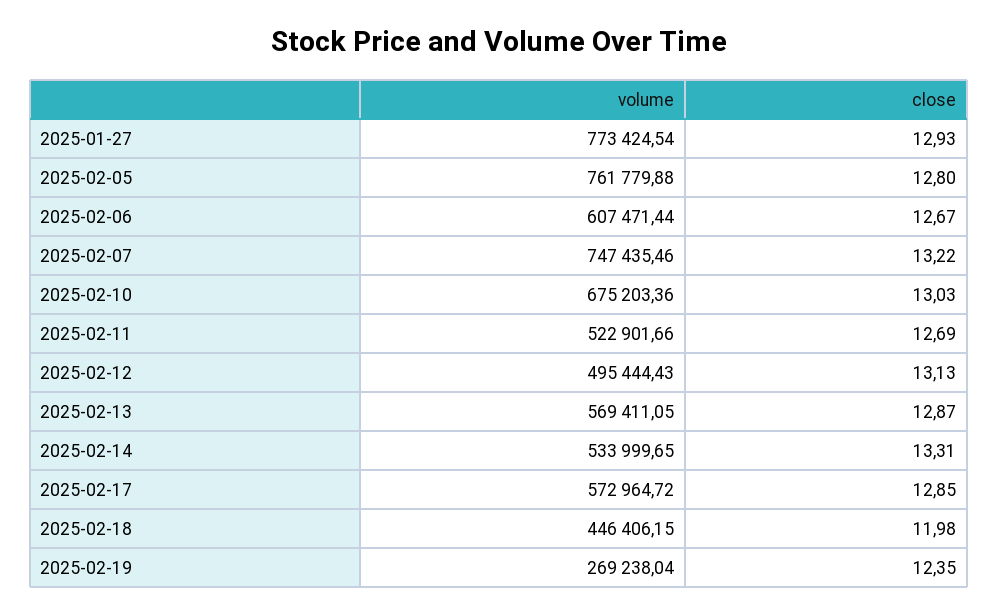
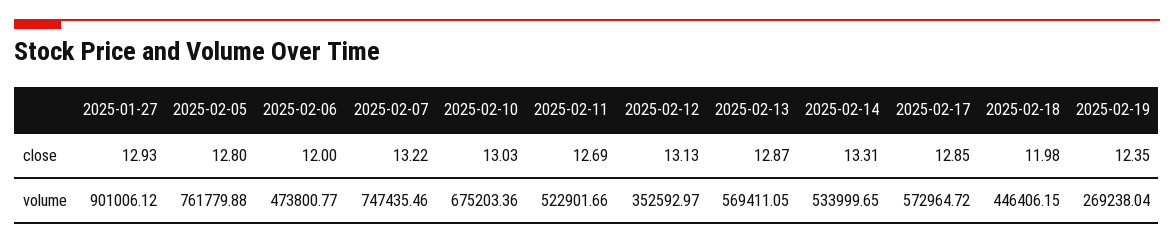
volume, 2025-01-27: 773424.54 -> 901006.12
volume, 2025-02-06: 607471.44 -> 473800.77
close, 2025-02-06: 12.67 -> 12
volume, 2025-02-12: 495444.43 -> 352592.97

